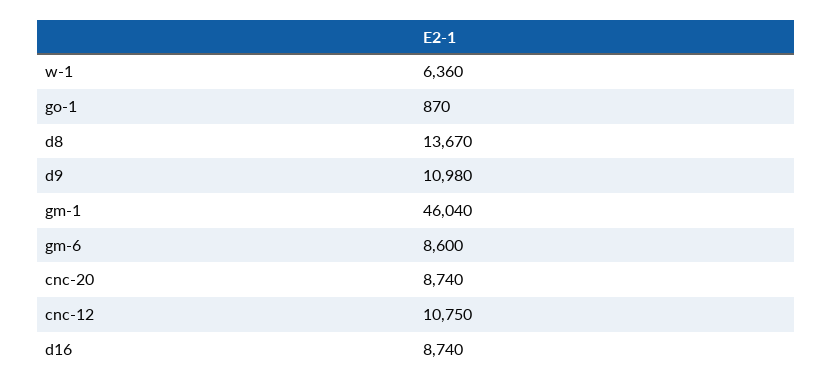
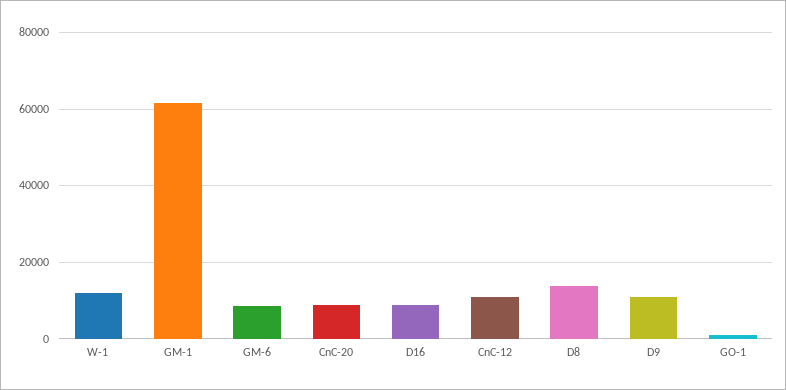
w-1: 6360 -> 12000
gm-1: 46040 -> 62000

